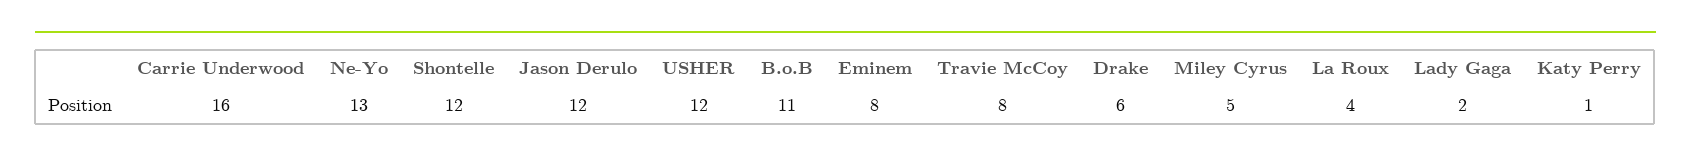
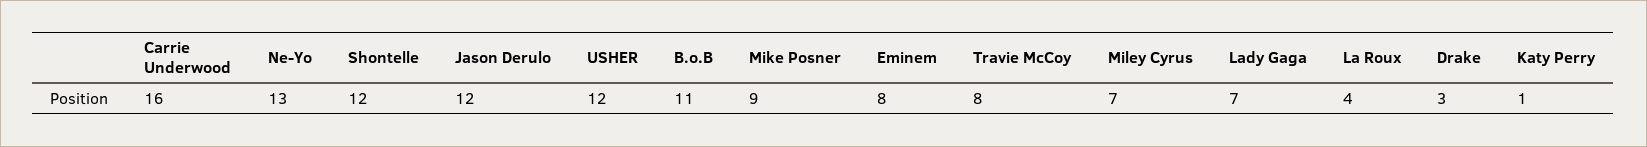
Drake: 6 -> 3
Miley Cyrus: 5 -> 7
Lady Gaga: 2 -> 7
Mike Posner: none -> 9

